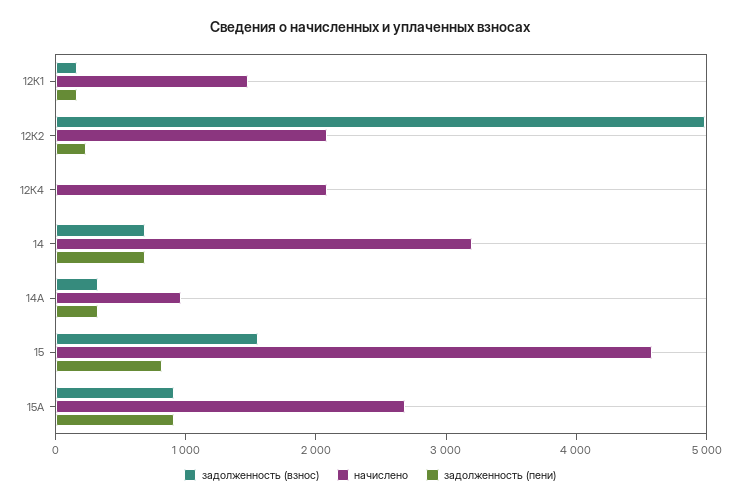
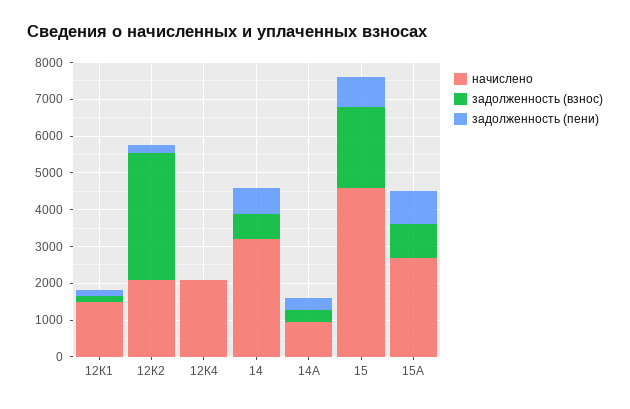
задолженность (взнос), 12К2: 5000 -> 3500
задолженность (взнос), 15: 1600 -> 2250

